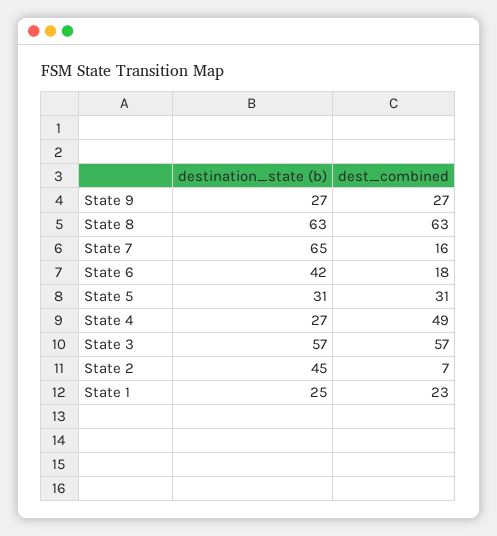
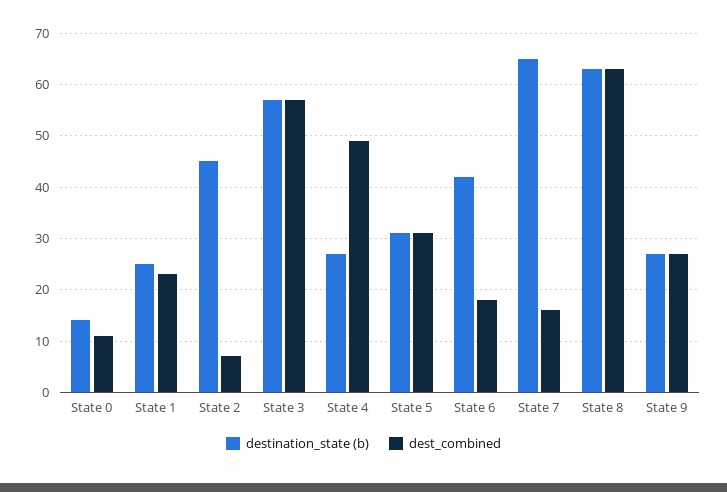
destination_state (b), State 0: none -> 15
dest_combined, State 0: none -> 10

